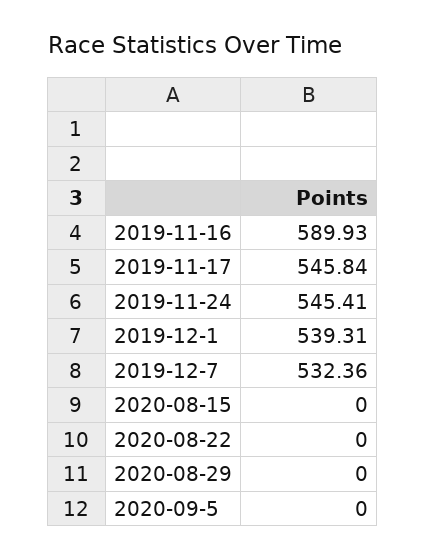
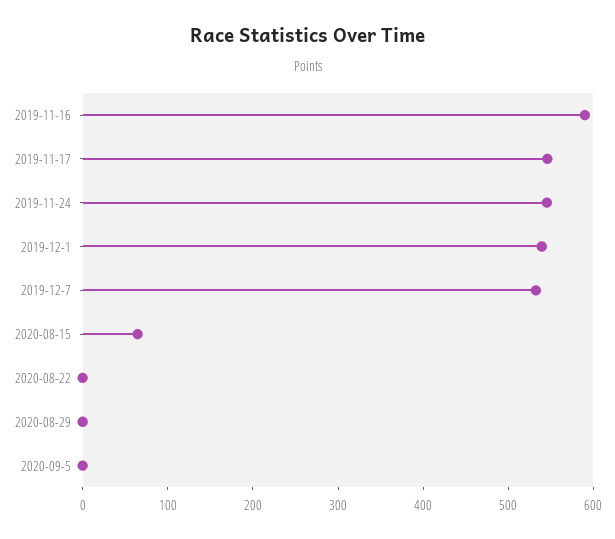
2020-08-15: 0 -> 60

